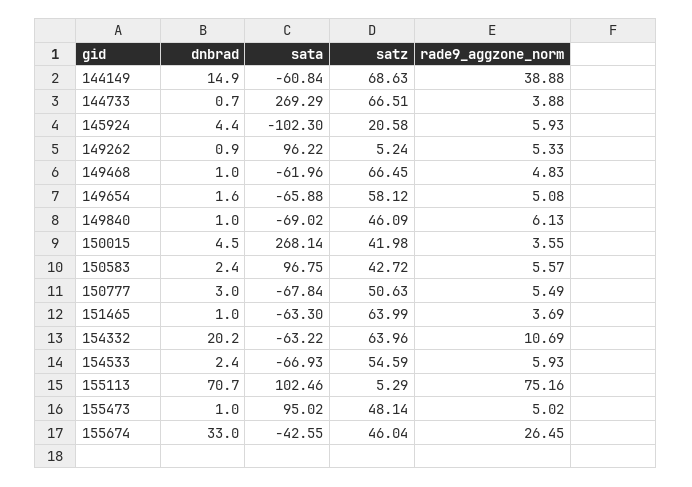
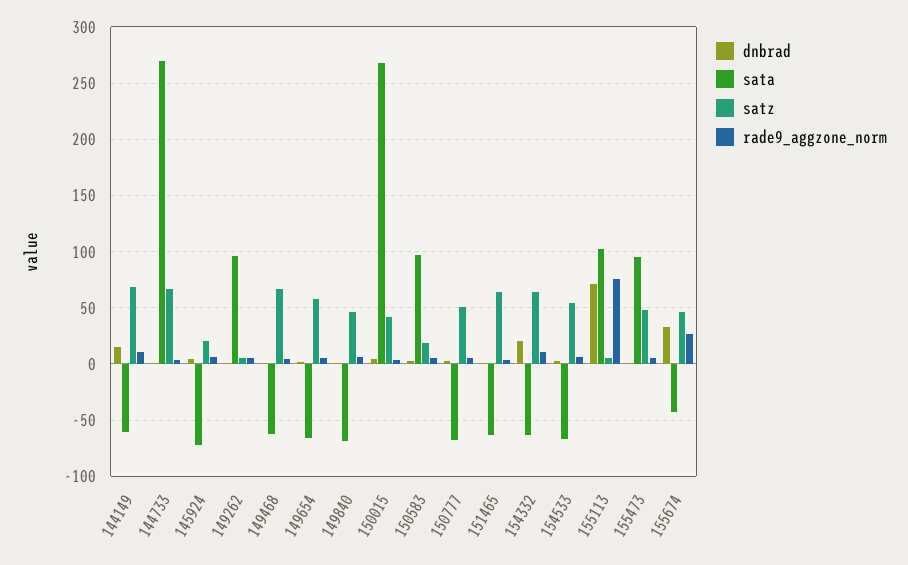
rade9_aggzone_norm, 144149: 38.88 -> 10
sata, 145924: -102.3 -> -70
satz, 150583: 42.72 -> 20

